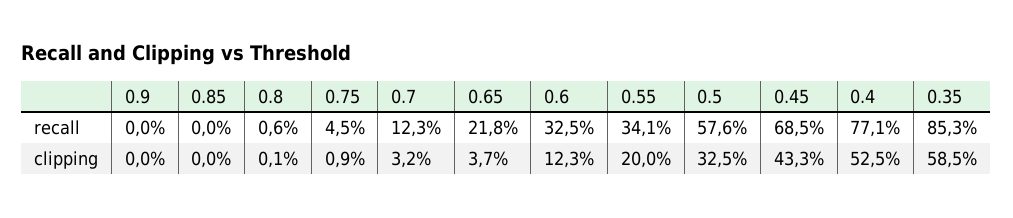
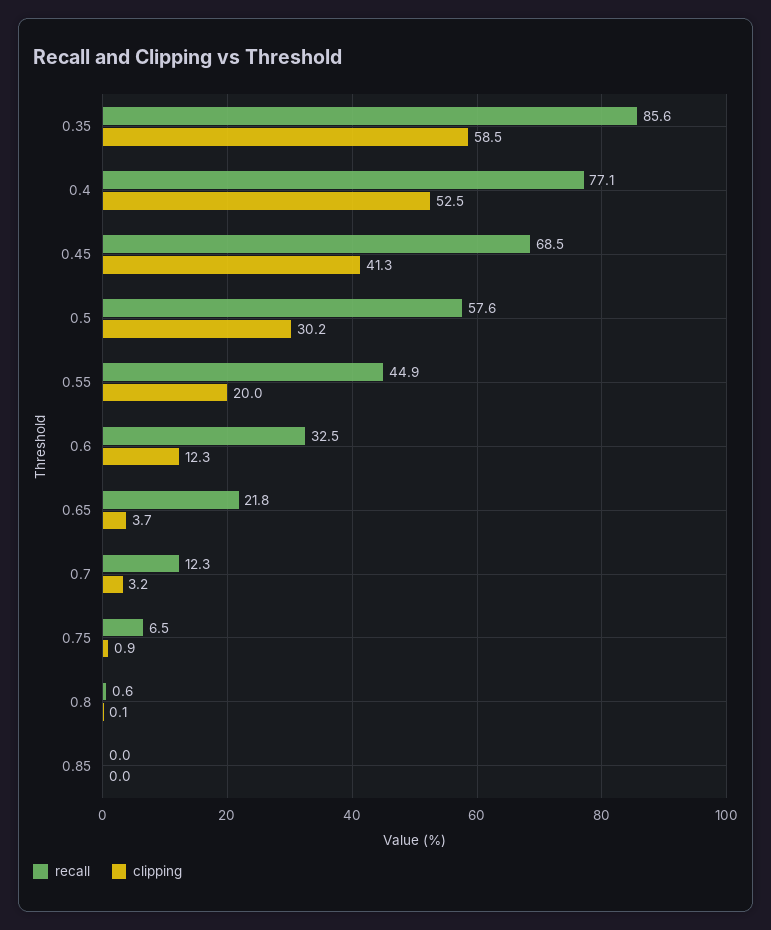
recall, 0.9: 0 -> none
recall, 0.75: 4.5 -> 6.5
recall, 0.55: 34.1 -> 44.9
recall, 0.35: 85.3 -> 85.6
clipping, 0.9: 0 -> none
clipping, 0.5: 32.5 -> 30.2
clipping, 0.45: 43.3 -> 41.3

